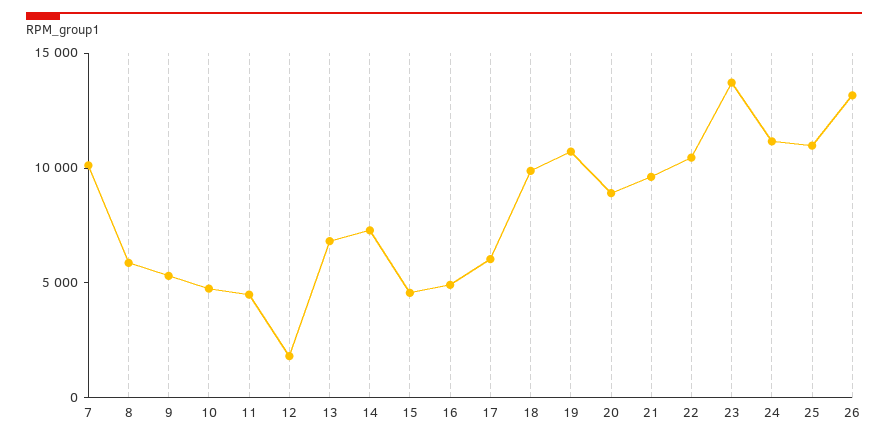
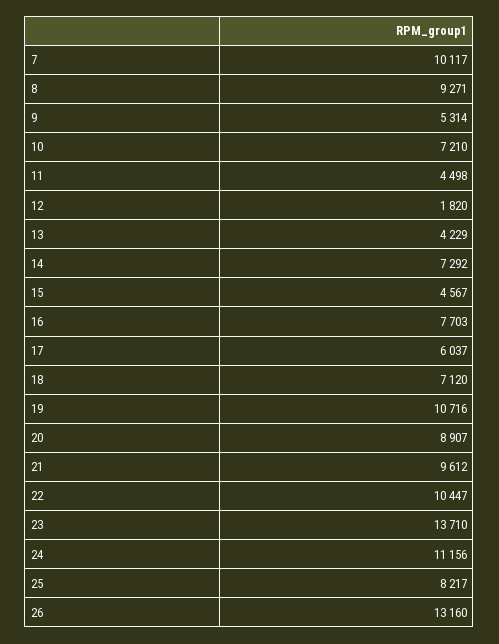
8: 6000 -> 9271
10: 5000 -> 7210
13: 7000 -> 4229
16: 5000 -> 7703
18: 10000 -> 7120
25: 11000 -> 8217

